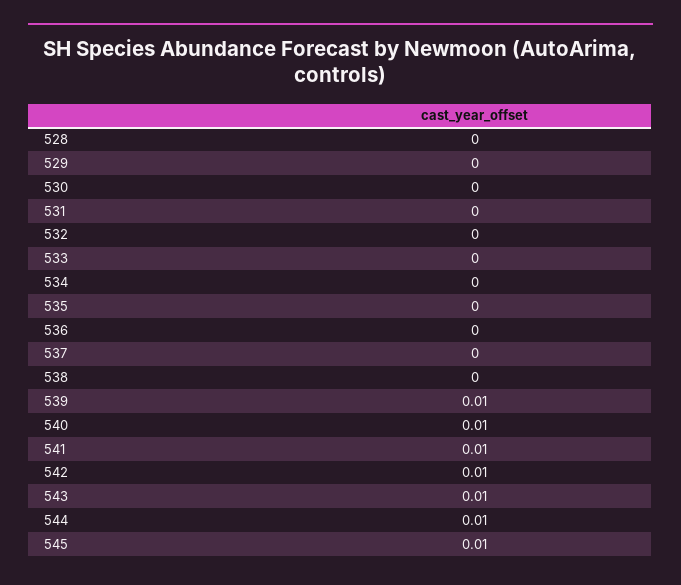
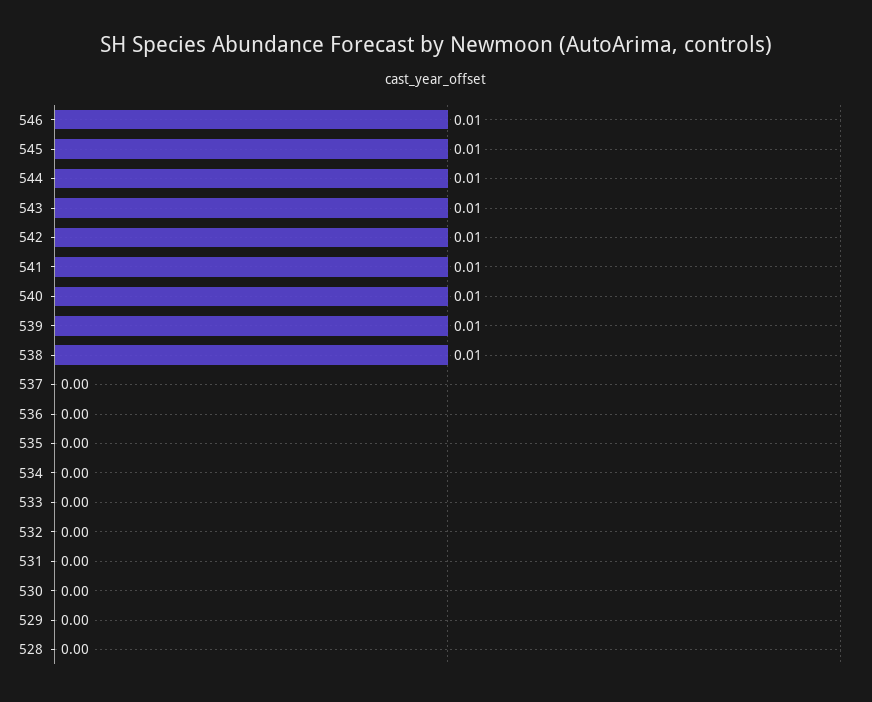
538: 0 -> 0.01
546: none -> 0.01

